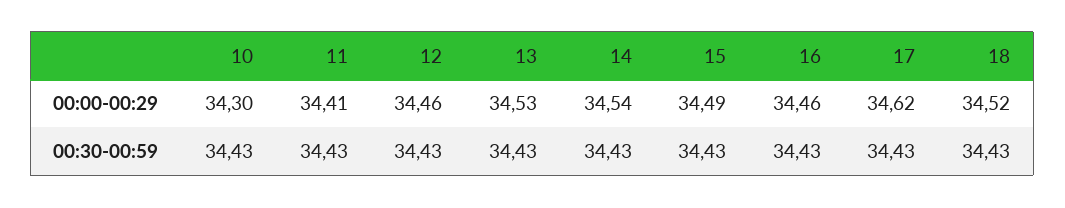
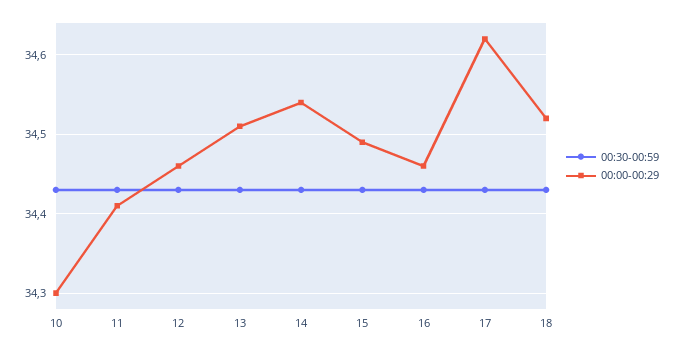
00:00-00:29, 13: 34.53 -> 34.51

